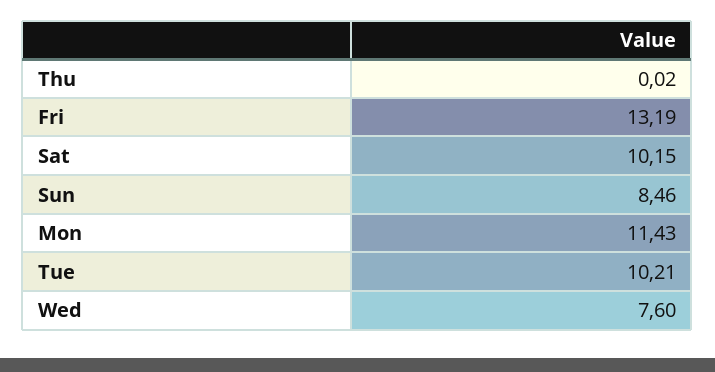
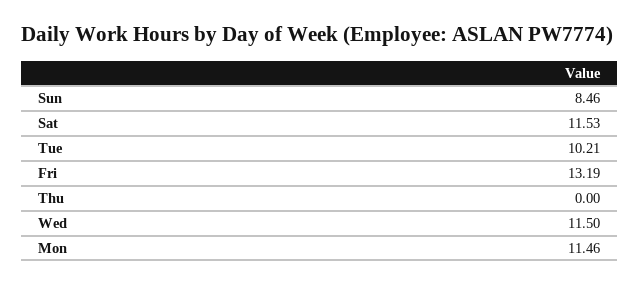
Thu: 0.02 -> 0
Sat: 10.15 -> 11.53
Mon: 11.43 -> 11.46
Wed: 7.6 -> 11.5

